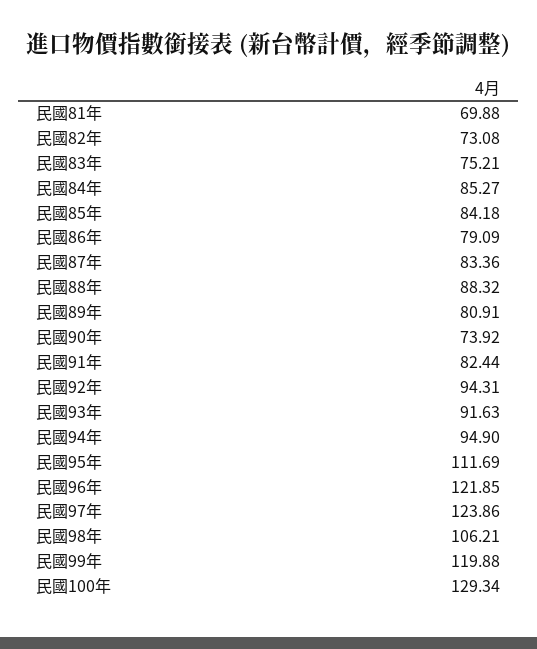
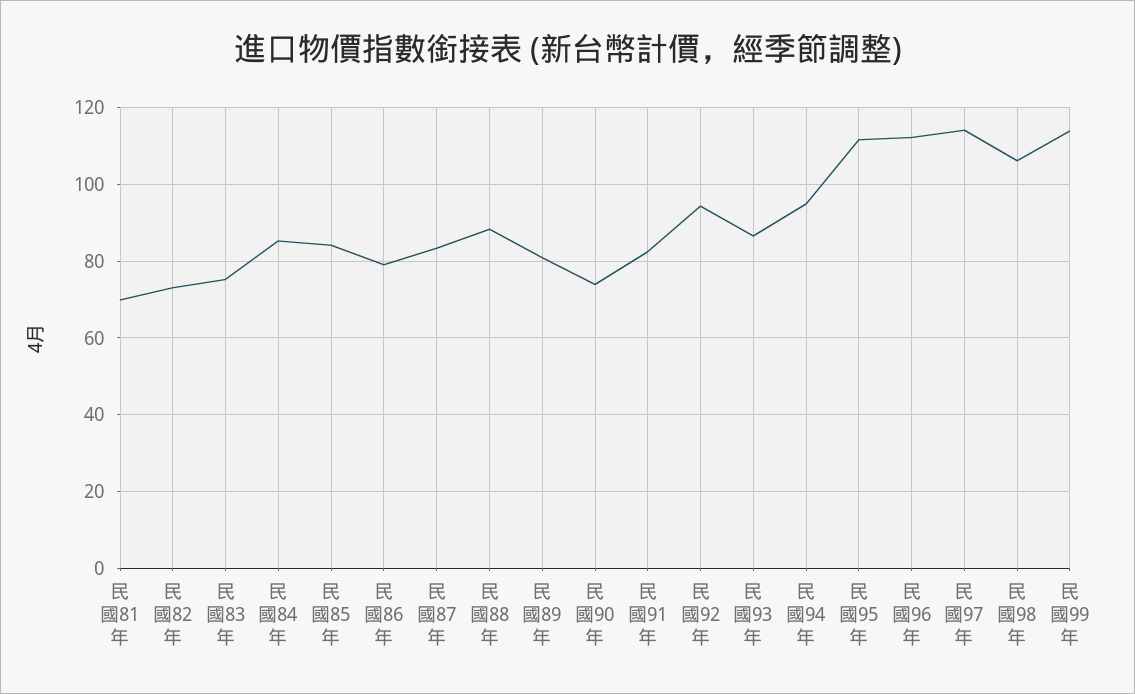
民國93年: 91.63 -> 86
民國96年: 121.85 -> 112
民國97年: 123.86 -> 114
民國99年: 119.88 -> 114
民國100年: 129.34 -> none

